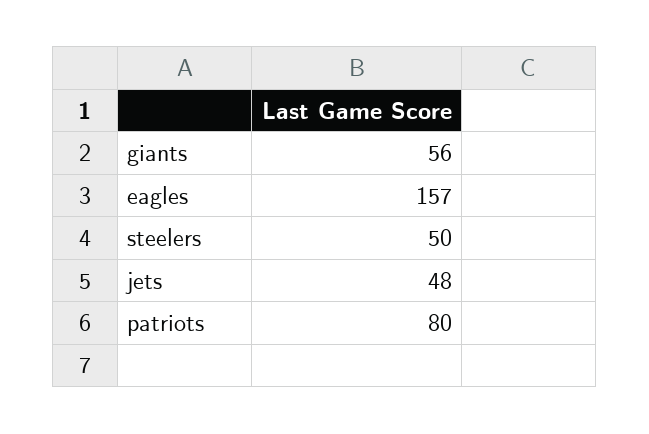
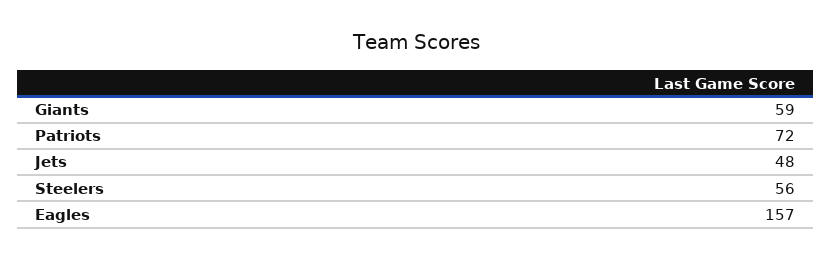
giants: 56 -> 59
steelers: 50 -> 56
patriots: 80 -> 72

